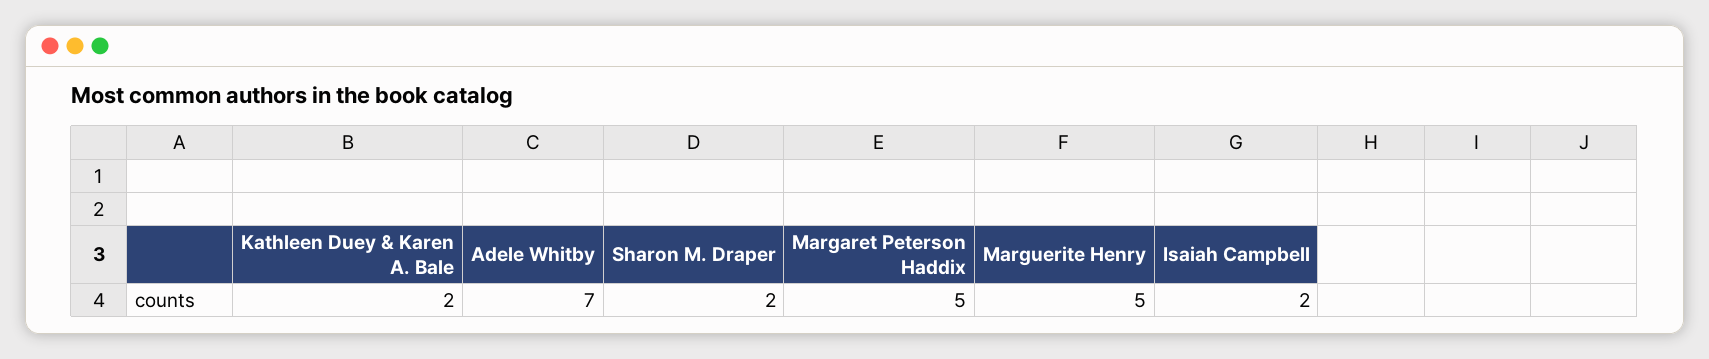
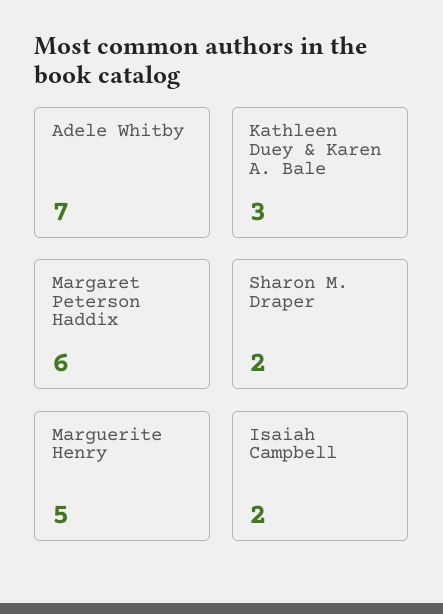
Kathleen Duey & Karen A. Bale: 2 -> 3
Margaret Peterson Haddix: 5 -> 6

